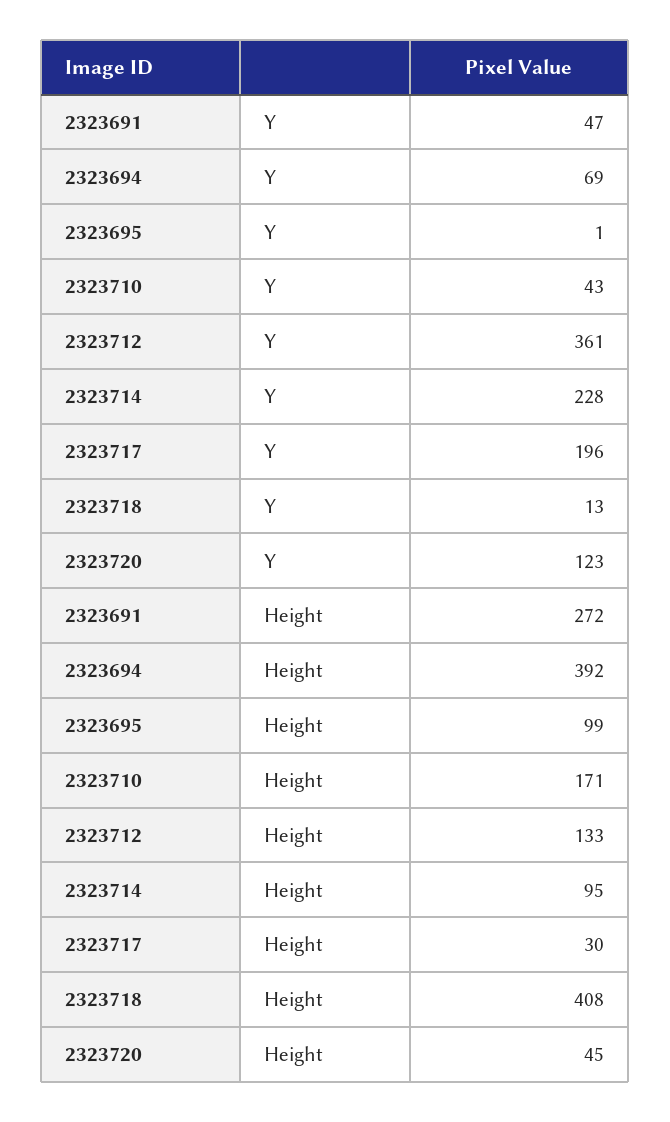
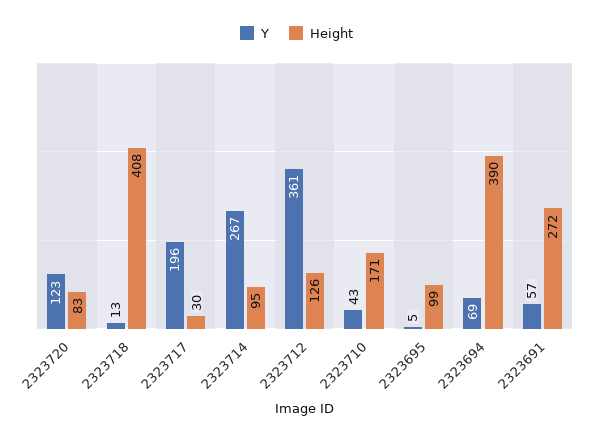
Y, 2323691: 47 -> 57
Y, 2323695: 1 -> 5
Y, 2323714: 228 -> 267
Height, 2323694: 392 -> 390
Height, 2323712: 133 -> 126
Height, 2323720: 45 -> 83

